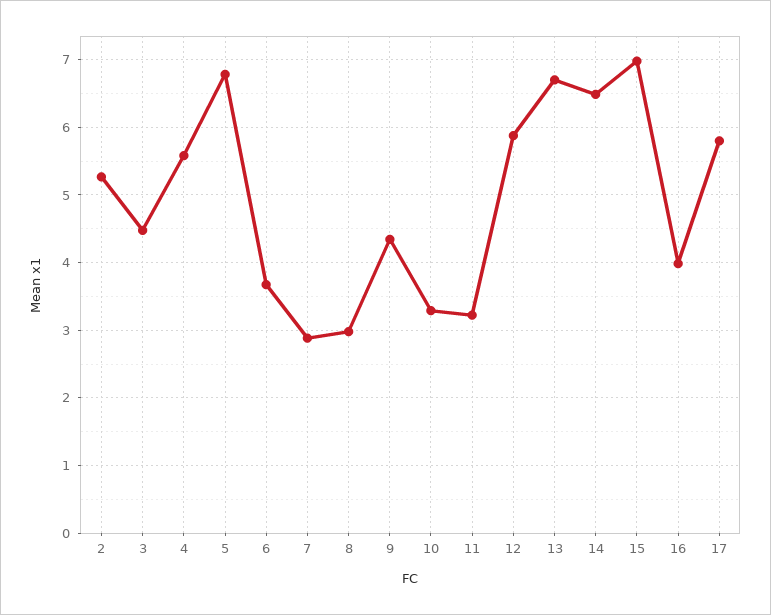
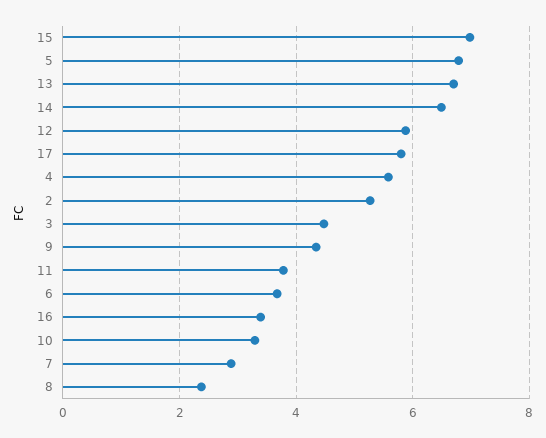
8: 3 -> 2.4
11: 3.2 -> 3.8
16: 4 -> 3.4

